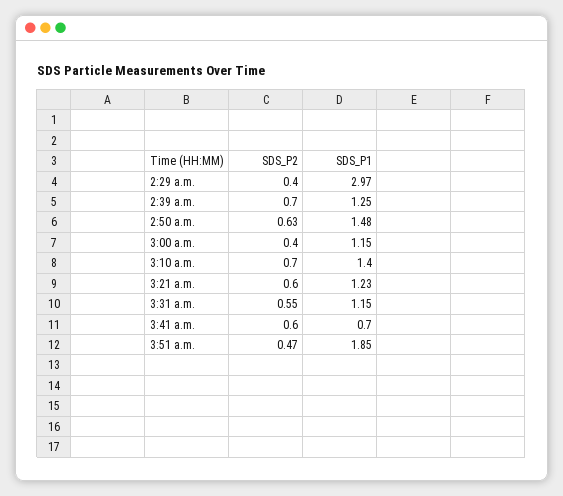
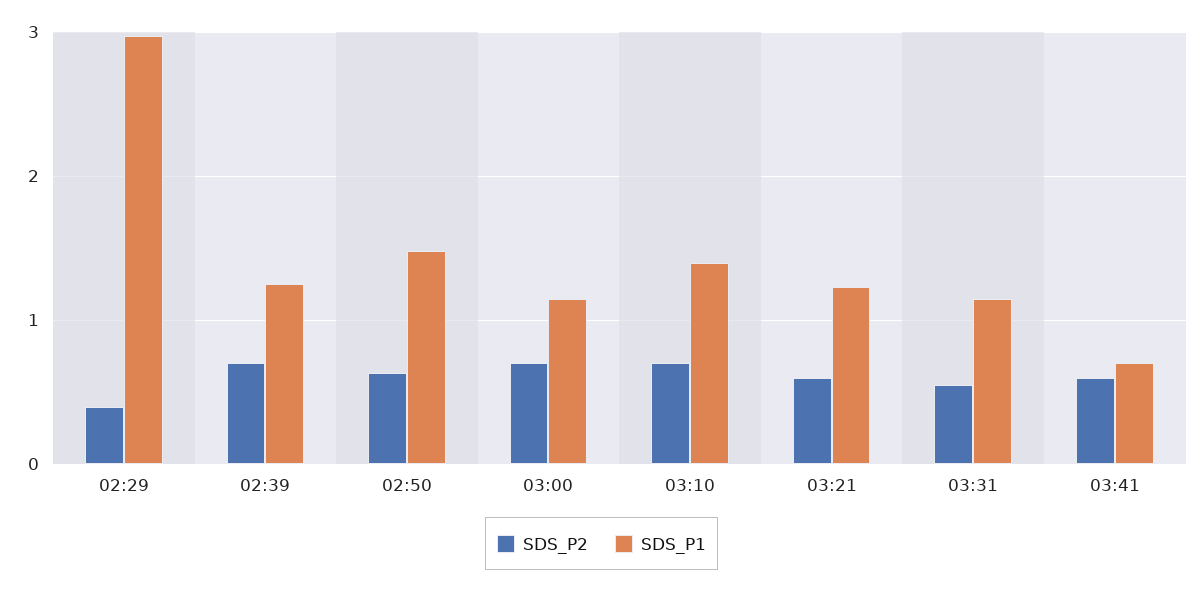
SDS_P2, 3:00 a.m.: 0.4 -> 0.7
SDS_P2, 3:51 a.m.: 0.47 -> none
SDS_P1, 3:51 a.m.: 1.85 -> none

